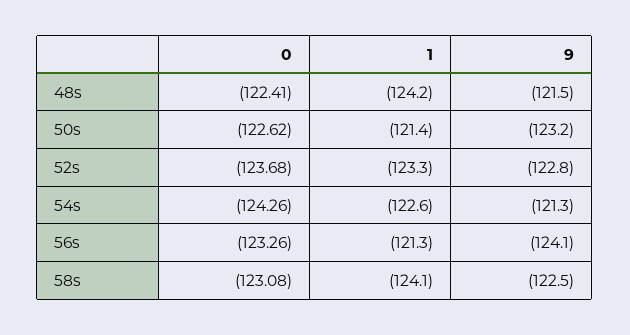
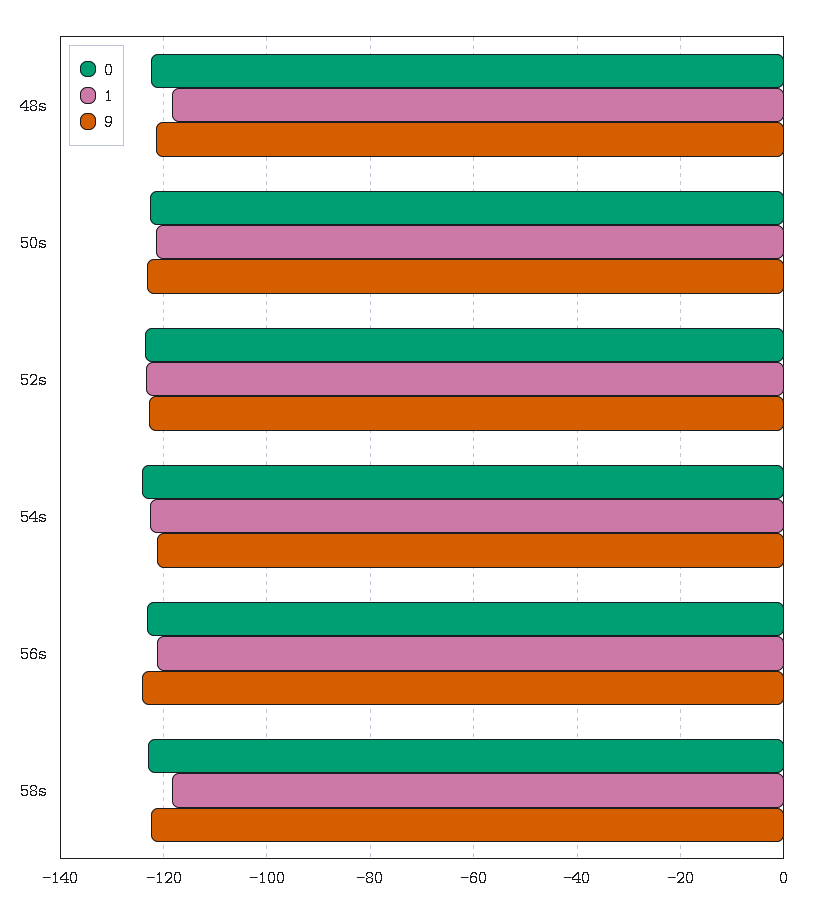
1, 48s: -124.2 -> -118
1, 58s: -124.1 -> -118

